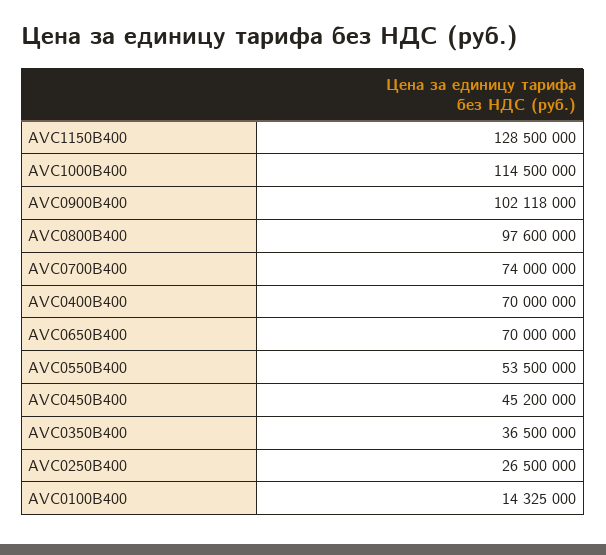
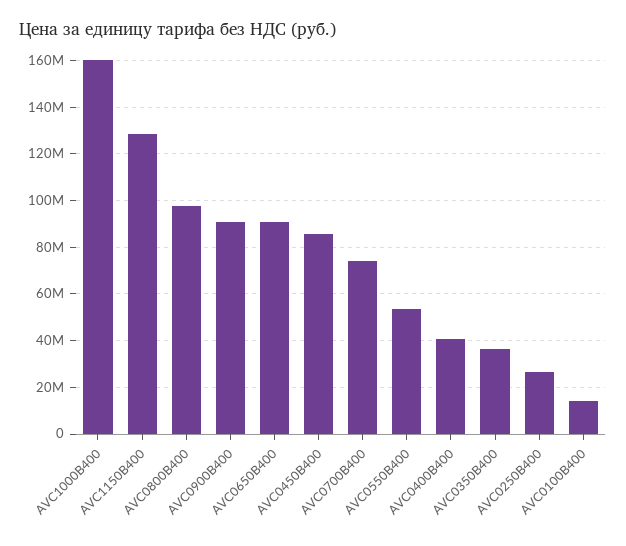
AVC1000B400: 114500000 -> 160000000
AVC0900B400: 102118000 -> 90000000
AVC0400B400: 70000000 -> 40000000
AVC0650B400: 70000000 -> 90000000
AVC0450B400: 45200000 -> 85000000

